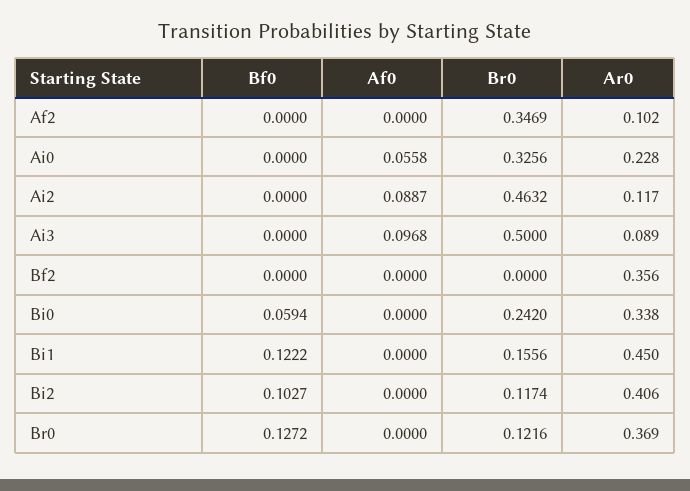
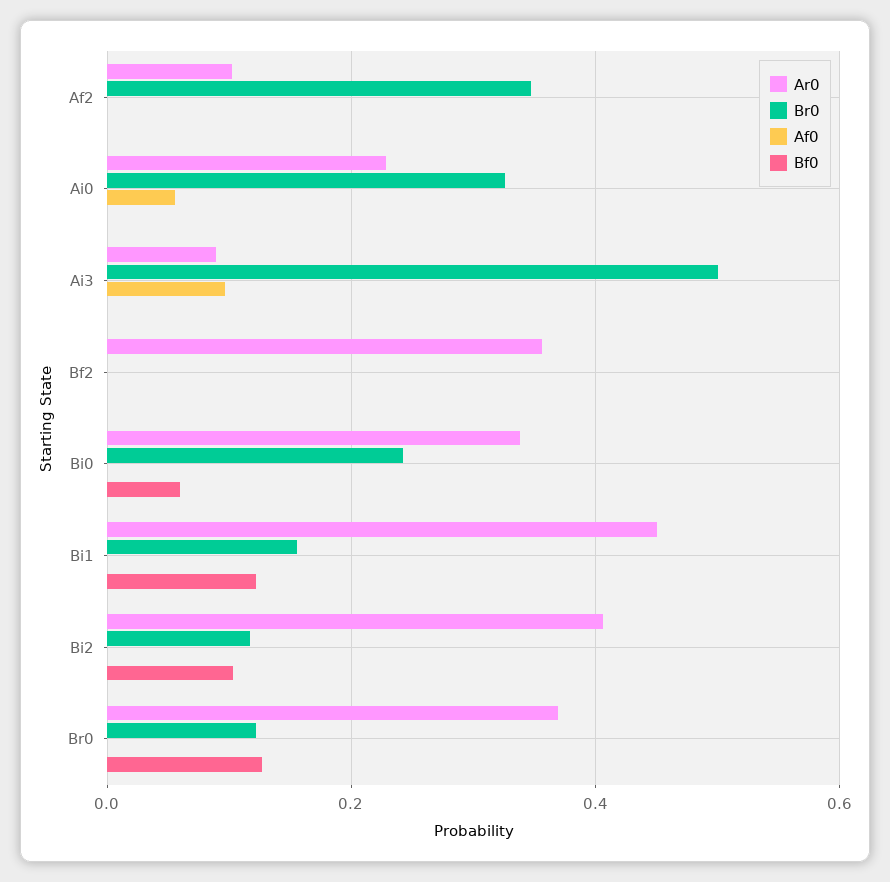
Bf0, Ai2: 0 -> none
Af0, Ai2: 0.0887 -> none
Br0, Ai2: 0.4632 -> none
Ar0, Ai2: 0.117 -> none

